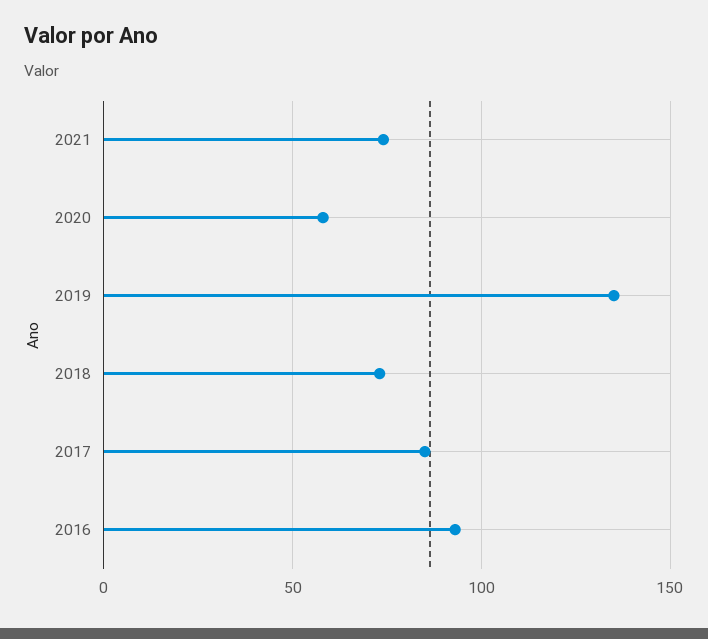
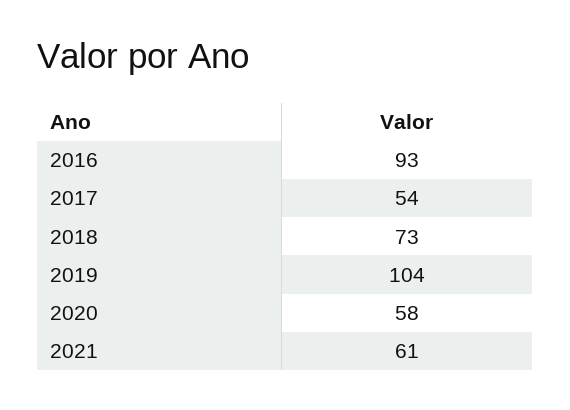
2021: 75 -> 61
2019: 135 -> 104
2017: 85 -> 54

